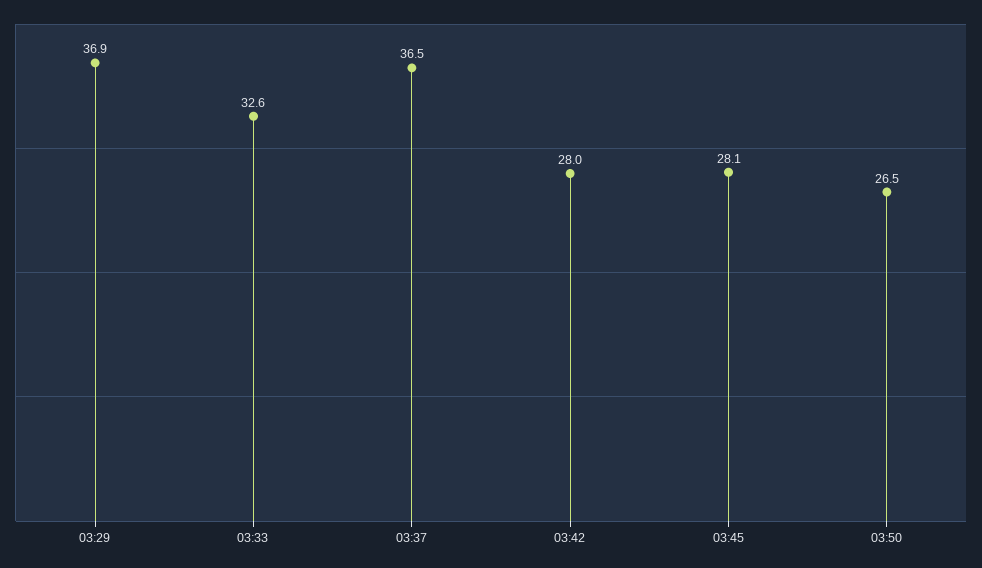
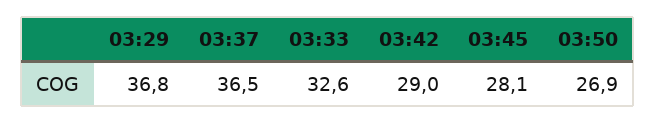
03:29: 36.9 -> 36.8
03:42: 28 -> 29
03:50: 26.5 -> 26.9

